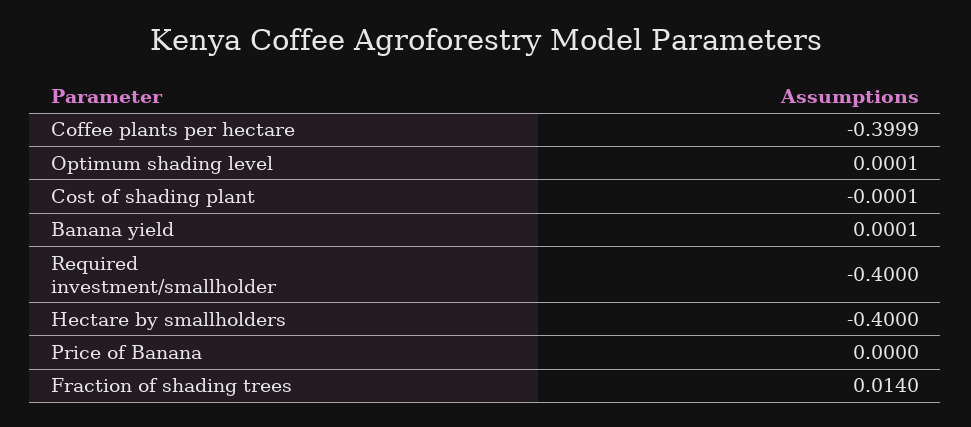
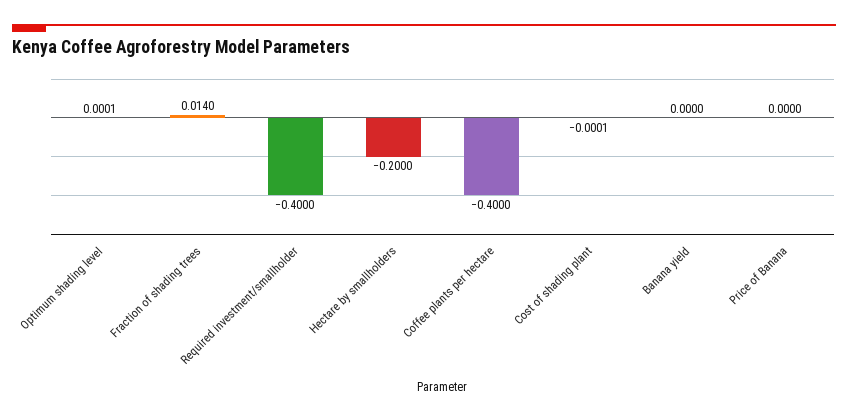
Coffee plants per hectare: -0.3999 -> -0.4
Banana yield: 0.0001 -> 0
Hectare by smallholders: -0.4 -> -0.2

